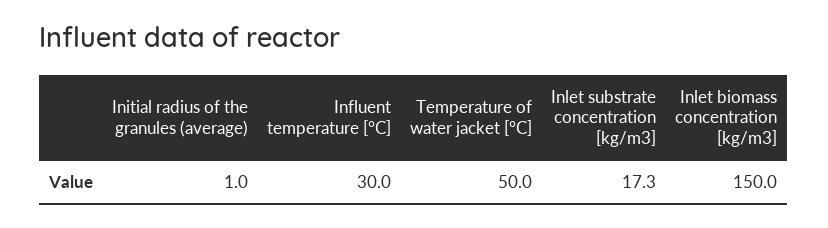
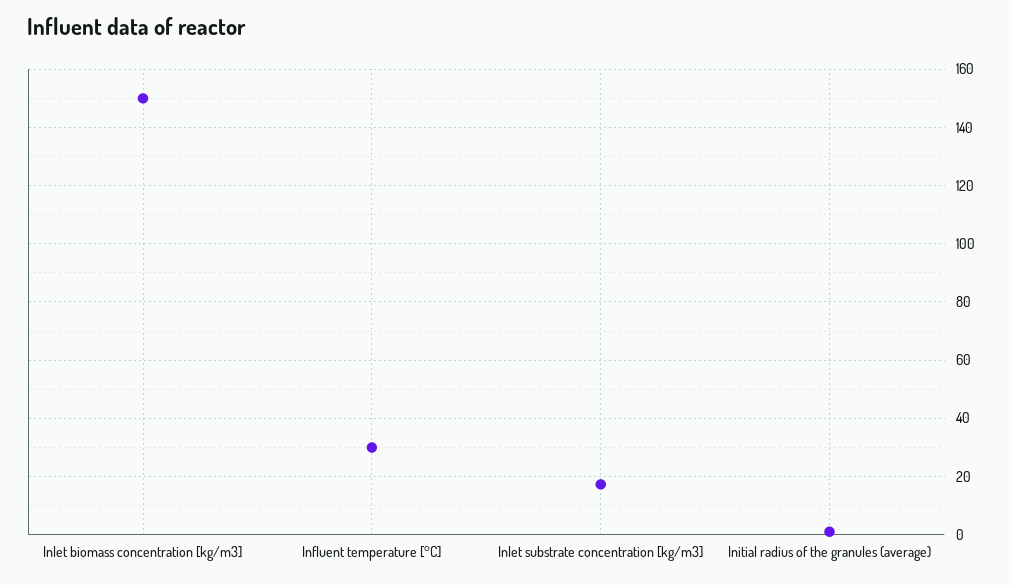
Temperature of water jacket [°C]: 50 -> none

